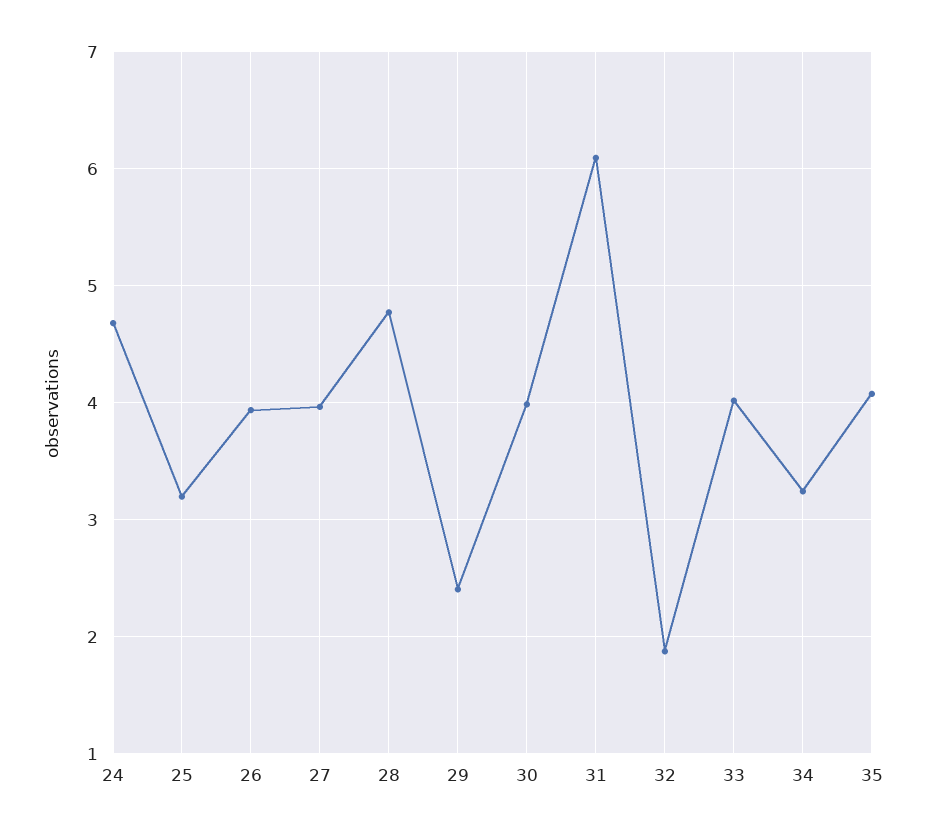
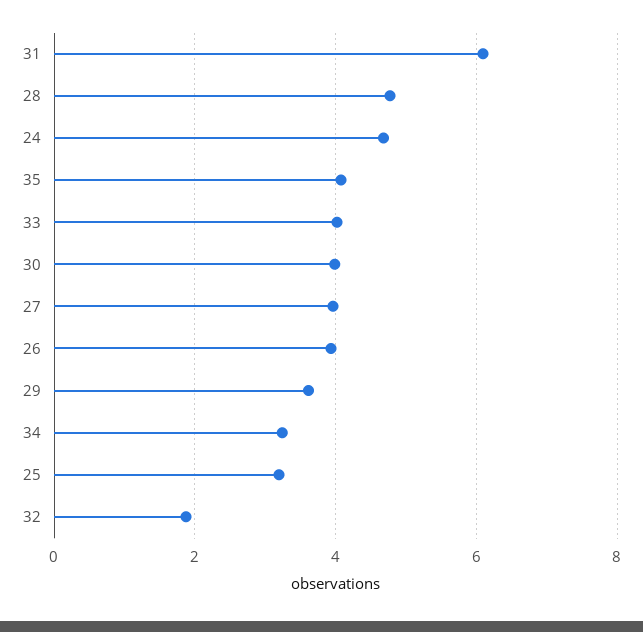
29: 2.4 -> 3.6

